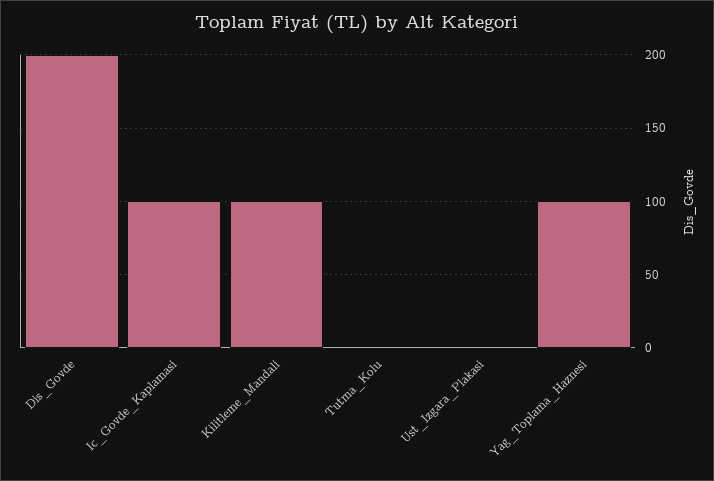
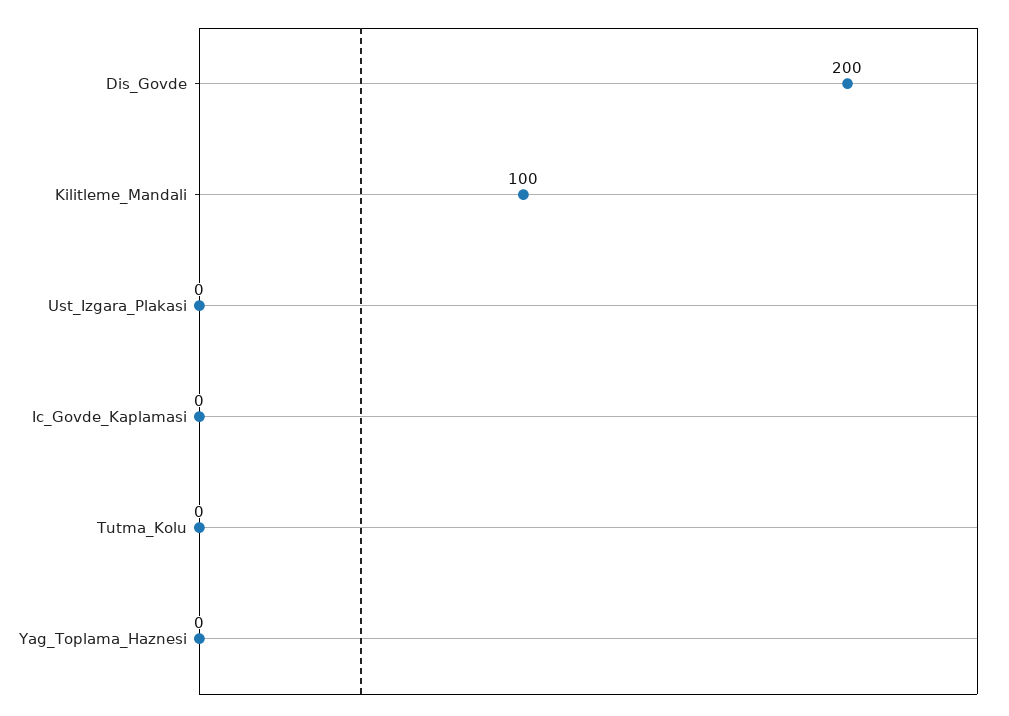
Ic_Govde_Kaplamasi: 100 -> 0
Yag_Toplama_Haznesi: 100 -> 0

